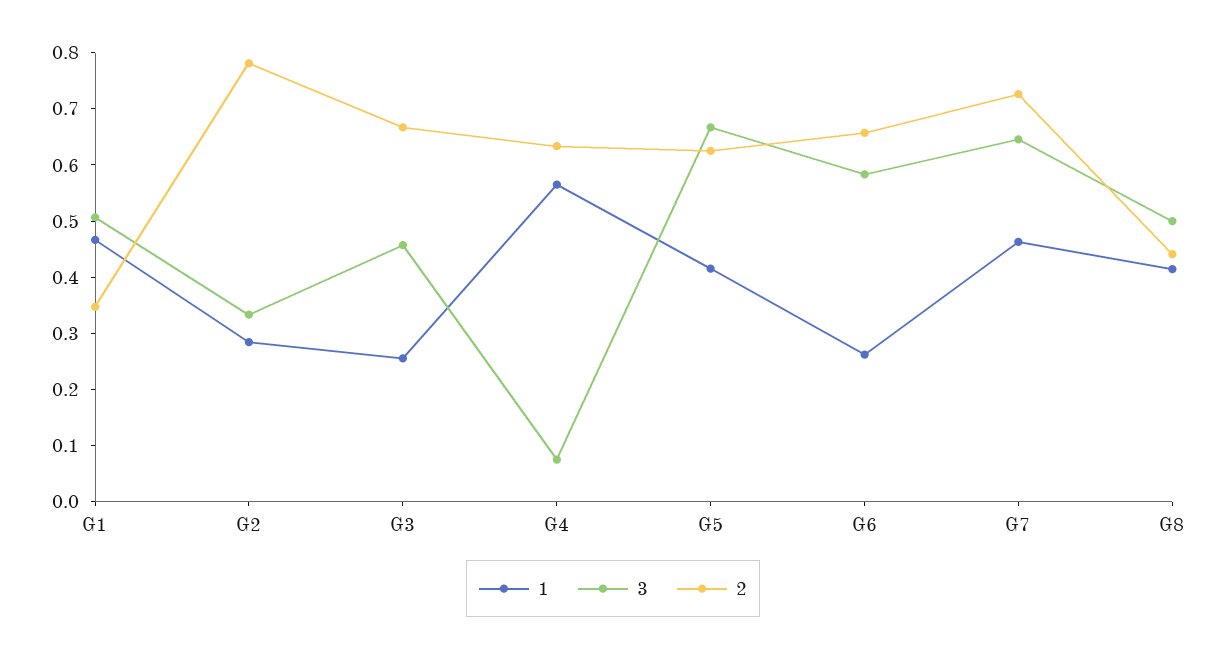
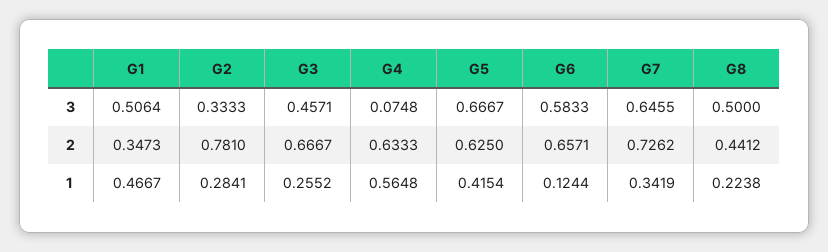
1, G6: 0.26 -> 0.1244
1, G7: 0.46 -> 0.3419
1, G8: 0.42 -> 0.2238

